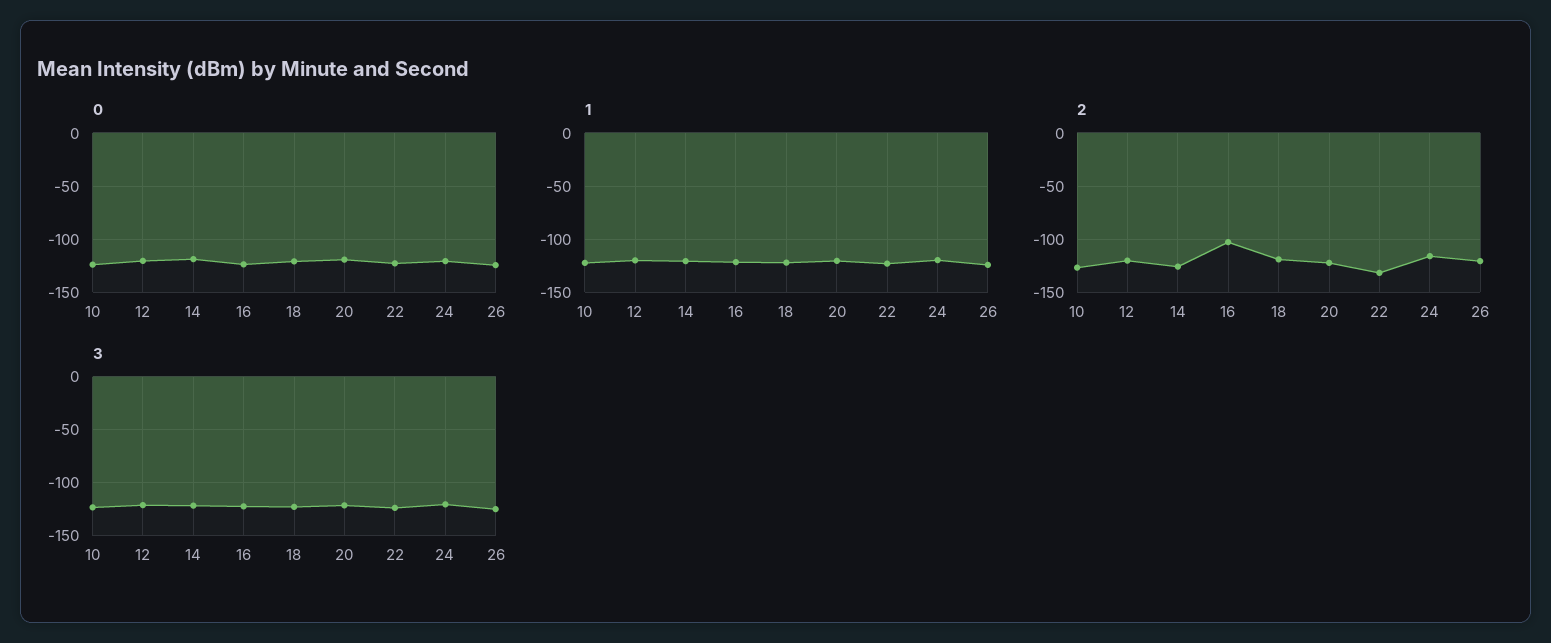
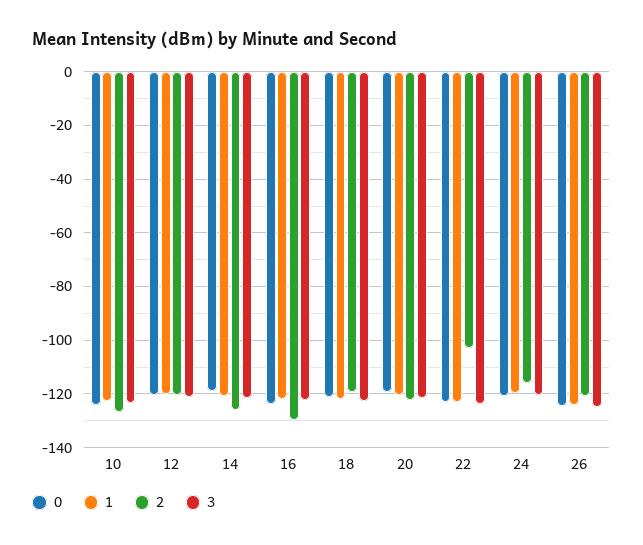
2, 16: -100 -> -130
2, 22: -130 -> -102.5

